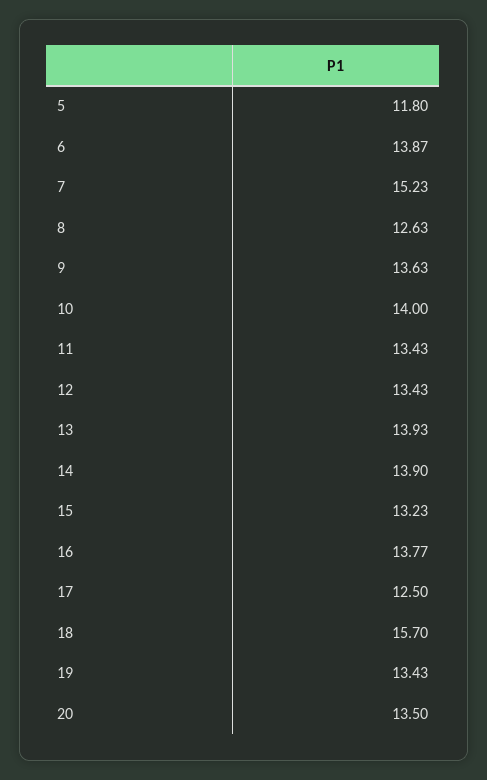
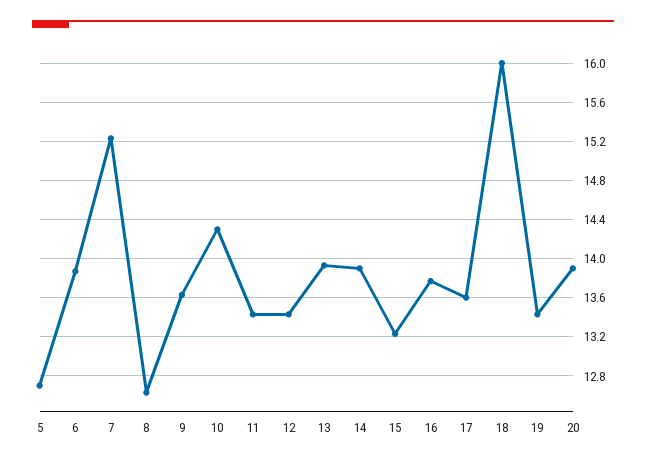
5: 11.8 -> 12.7
10: 14 -> 14.3
17: 12.5 -> 13.6
18: 15.7 -> 16
20: 13.5 -> 13.9

